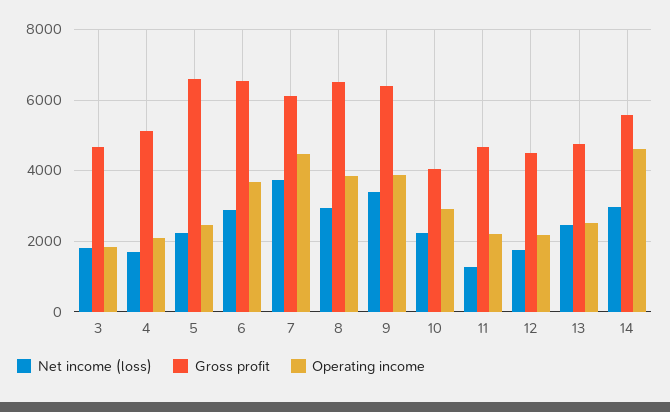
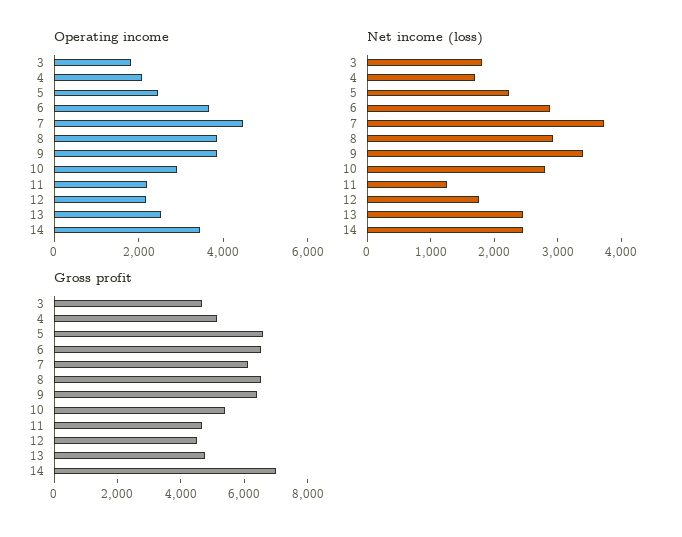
Net income (loss), 10: 2200 -> 2800
Gross profit, 10: 4000 -> 5500
Net income (loss), 14: 3000 -> 2400
Gross profit, 14: 5600 -> 7000
Operating income, 14: 4600 -> 3500

